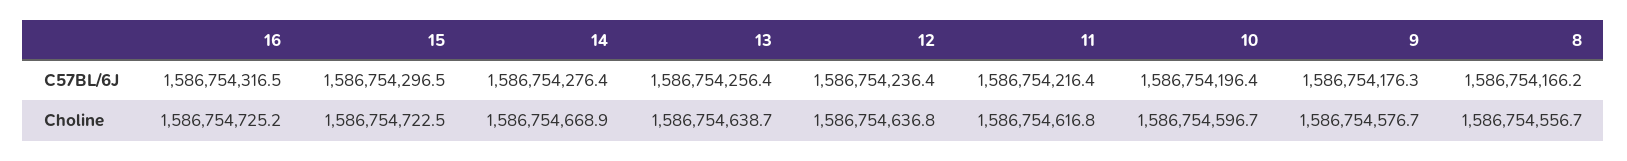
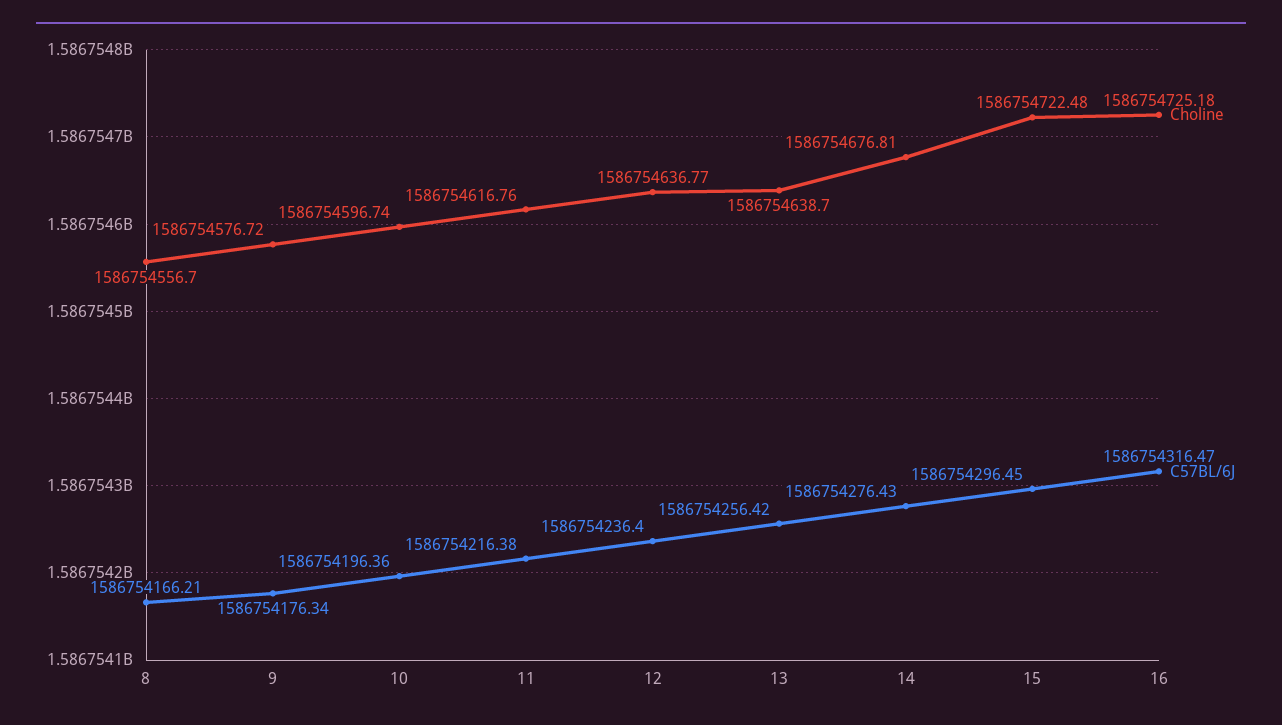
Choline, 14: 1586754668.9 -> 1586754676.81

